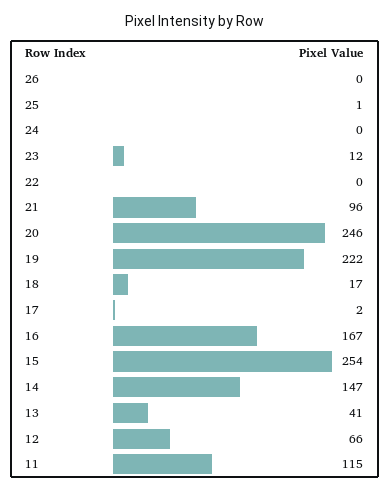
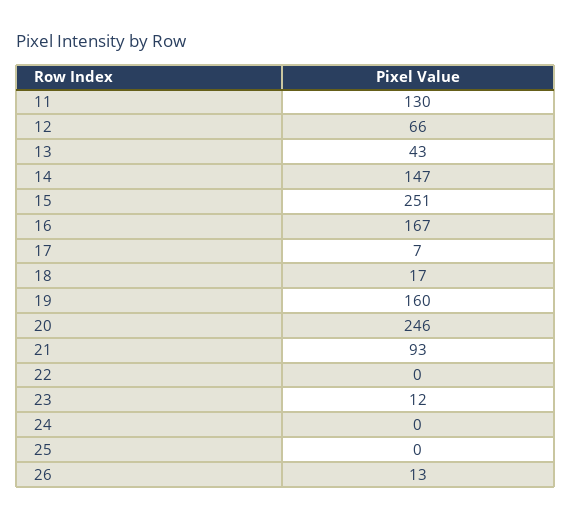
26: 0 -> 13
25: 1 -> 0
21: 96 -> 93
19: 222 -> 160
17: 2 -> 7
15: 254 -> 251
13: 41 -> 43
11: 115 -> 130

